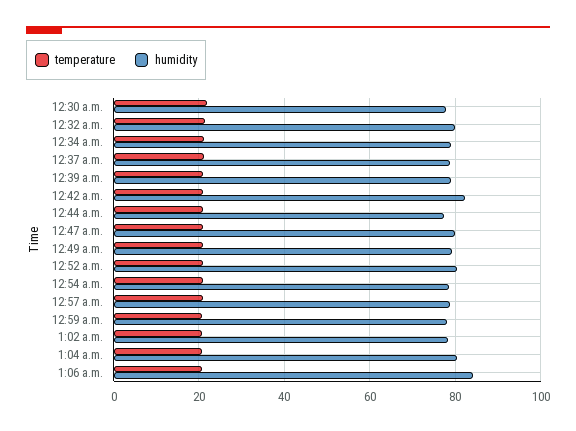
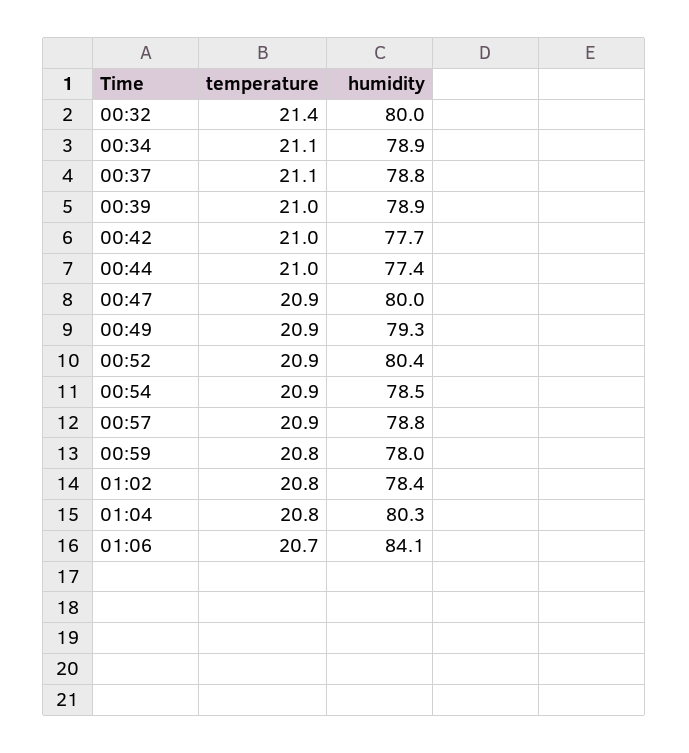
temperature, 12:30 a.m.: 22 -> none
humidity, 12:30 a.m.: 78 -> none
humidity, 12:42 a.m.: 82 -> 77.7

